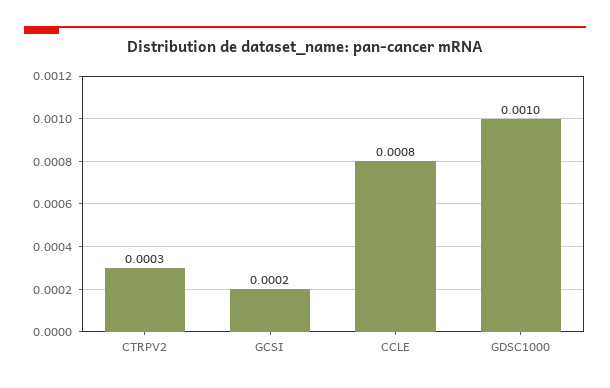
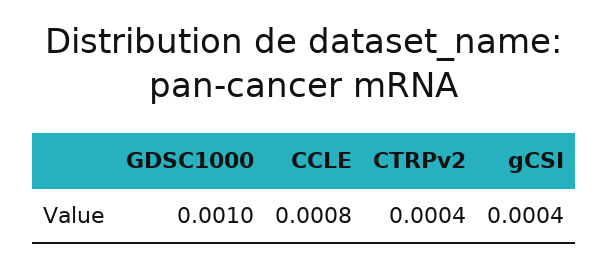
CTRPV2: 0.0003 -> 0.0004
GCSI: 0.0002 -> 0.0004

